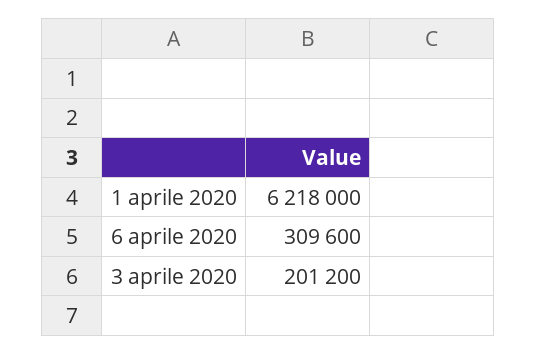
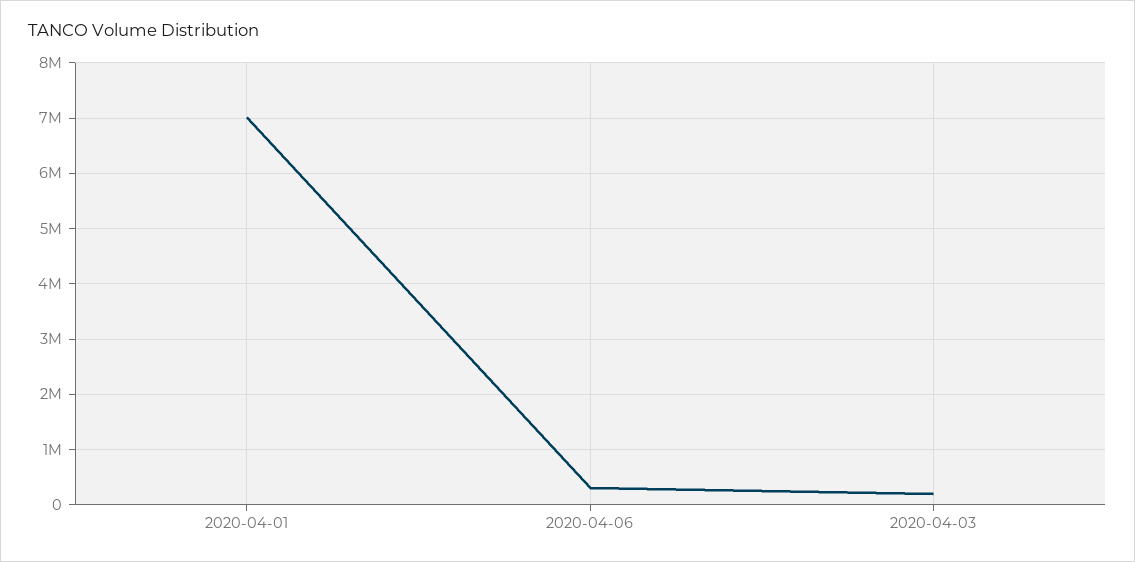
1 aprile 2020: 6218000 -> 7000000

